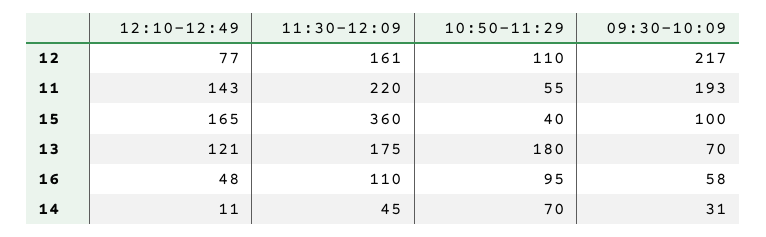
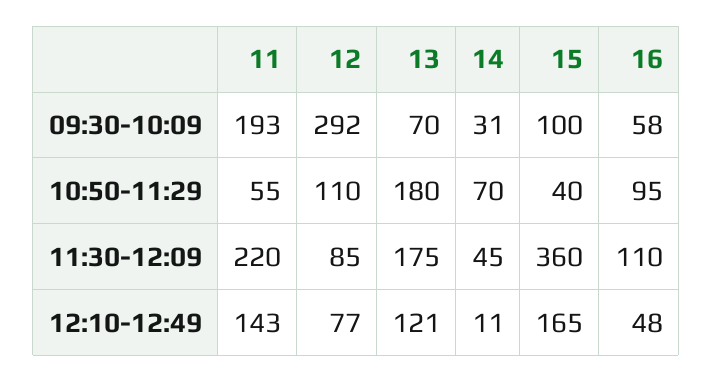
11:30-12:09, 12: 161 -> 85
09:30-10:09, 12: 217 -> 292

